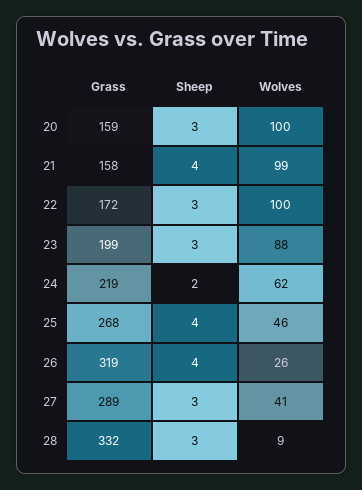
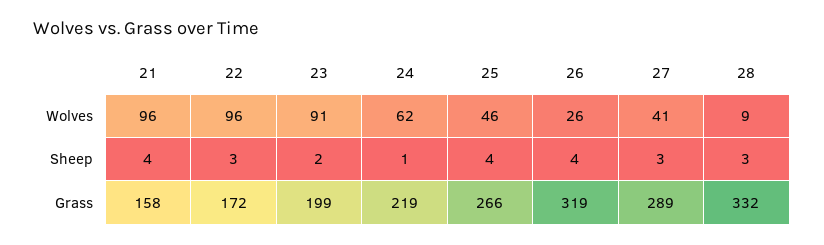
Grass, 20: 159 -> none
Sheep, 20: 3 -> none
Wolves, 20: 100 -> none
Wolves, 21: 99 -> 96
Wolves, 22: 100 -> 96
Sheep, 23: 3 -> 2
Wolves, 23: 88 -> 91
Sheep, 24: 2 -> 1
Grass, 25: 268 -> 266

